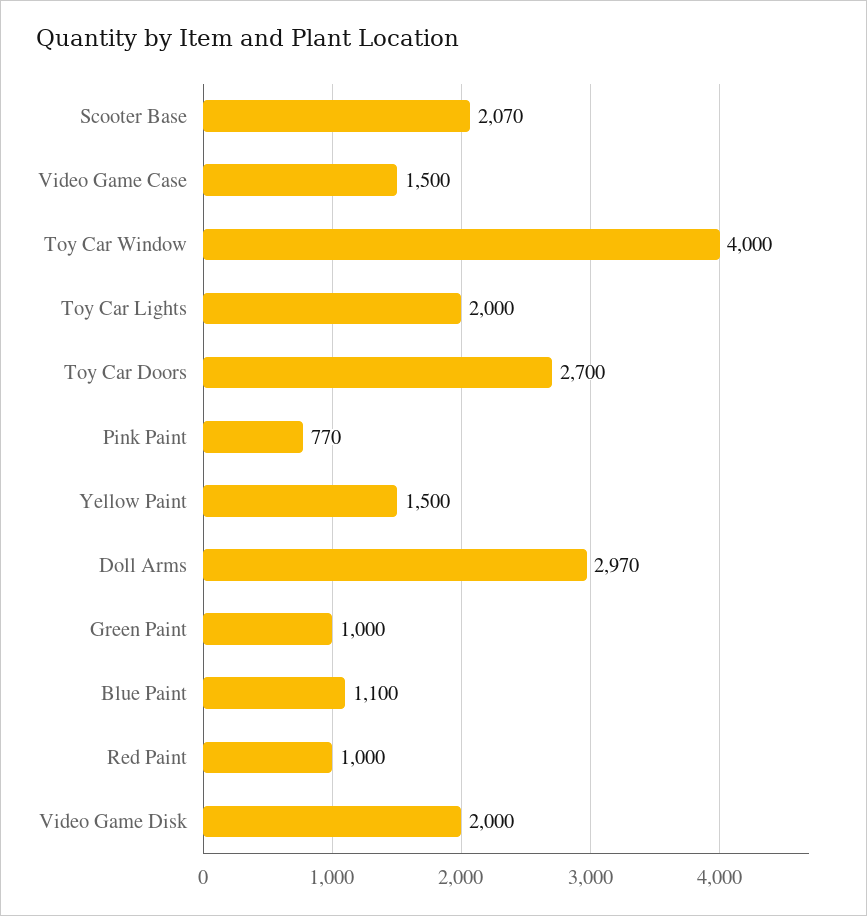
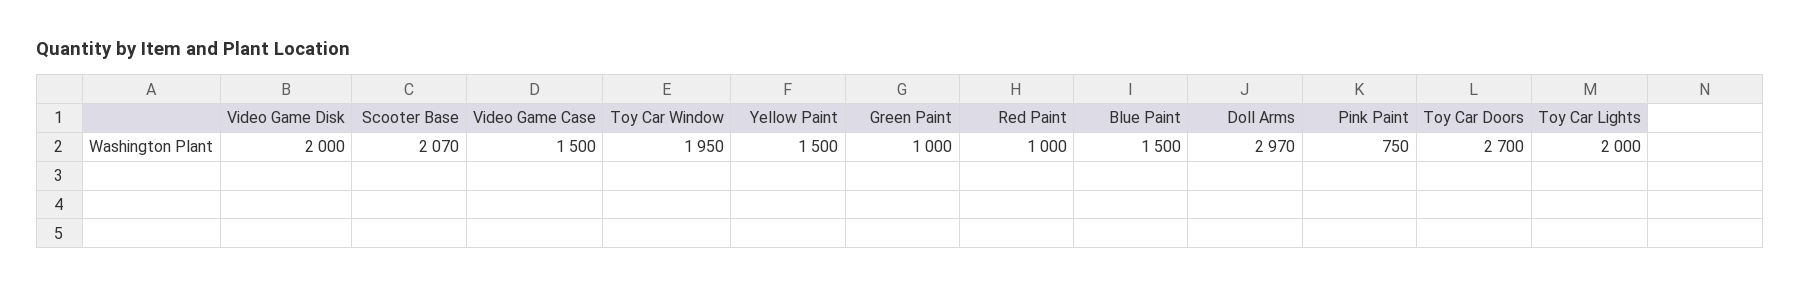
Toy Car Window: 4000 -> 1950
Pink Paint: 770 -> 750
Blue Paint: 1100 -> 1500

